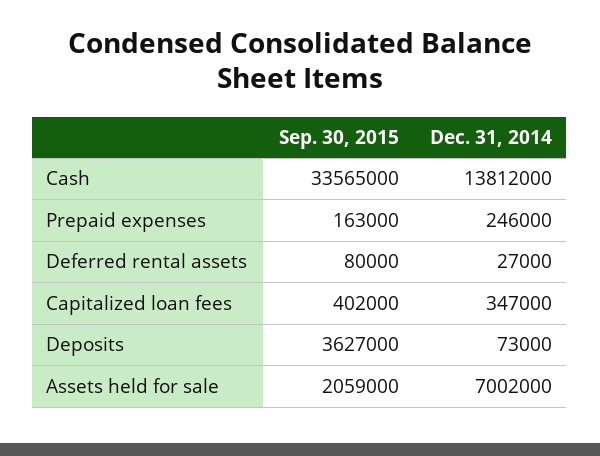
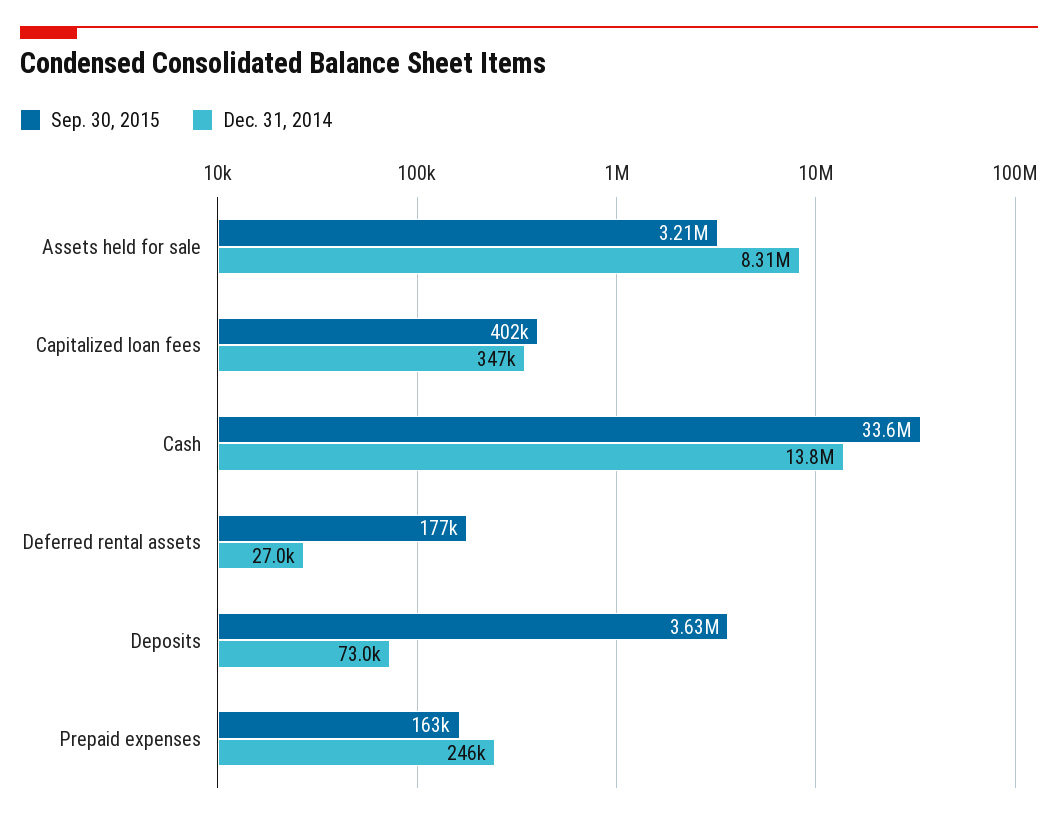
Sep. 30, 2015, Deferred rental assets: 80000 -> 177000
Sep. 30, 2015, Assets held for sale: 2059000 -> 3210000
Dec. 31, 2014, Assets held for sale: 7002000 -> 8310000

